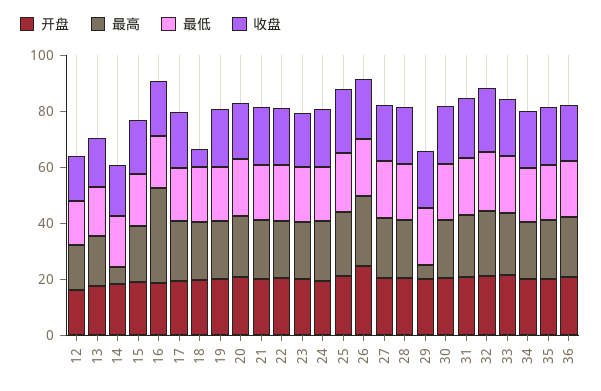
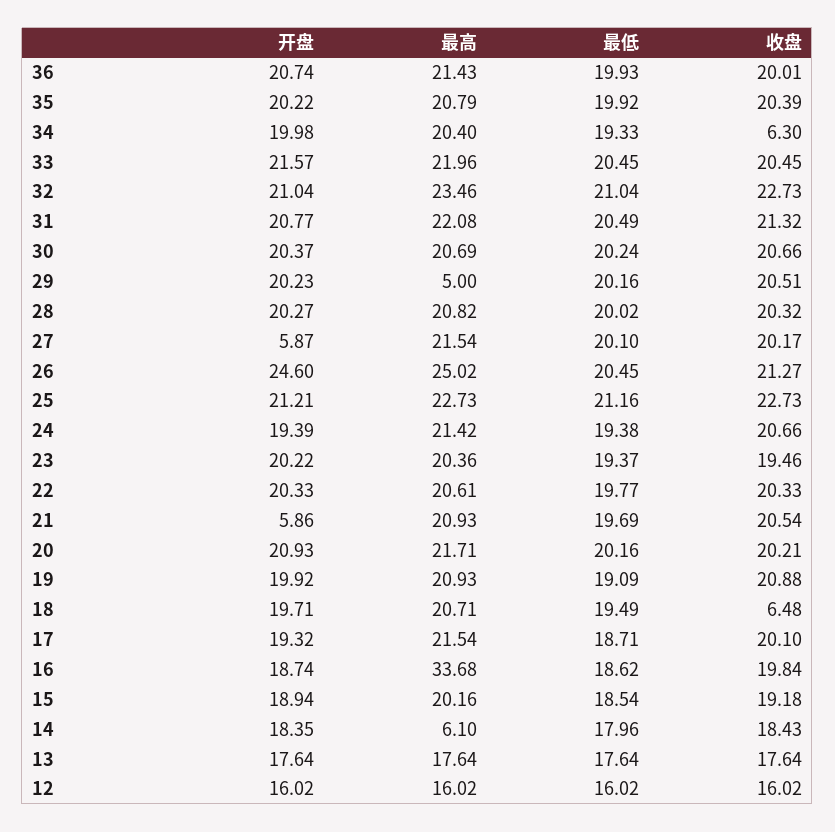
开盘, 21: 20 -> 5.86
开盘, 27: 20 -> 5.87
收盘, 34: 20 -> 6.3

